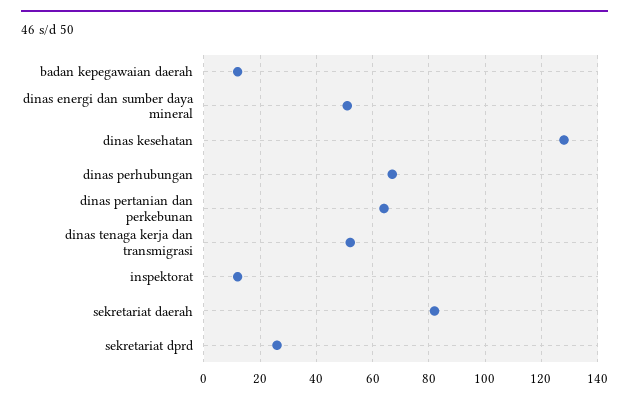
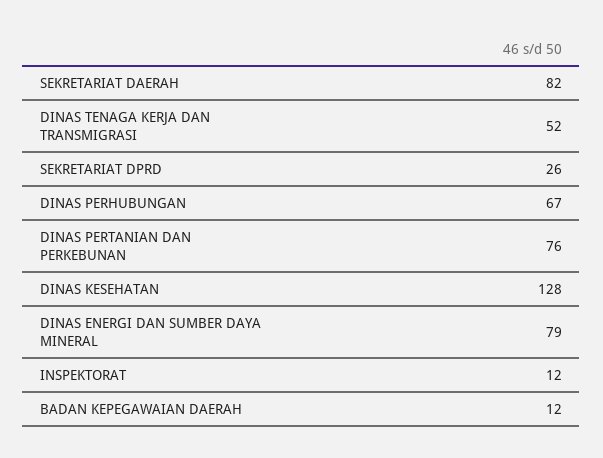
dinas energi dan sumber daya mineral: 50 -> 79
dinas pertanian dan perkebunan: 65 -> 76

